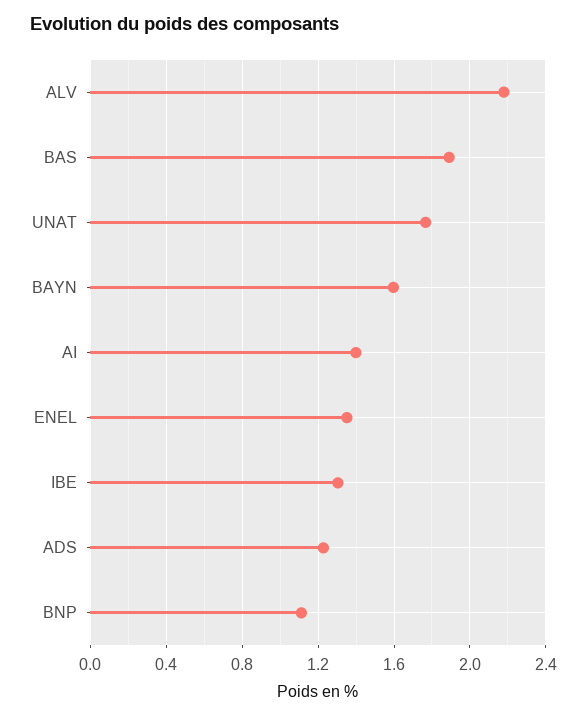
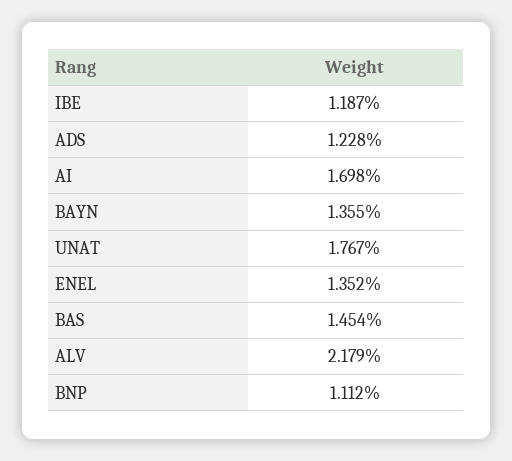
BAS: 1.9 -> 1.454
BAYN: 1.6 -> 1.355
AI: 1.4 -> 1.698
IBE: 1.3 -> 1.187

